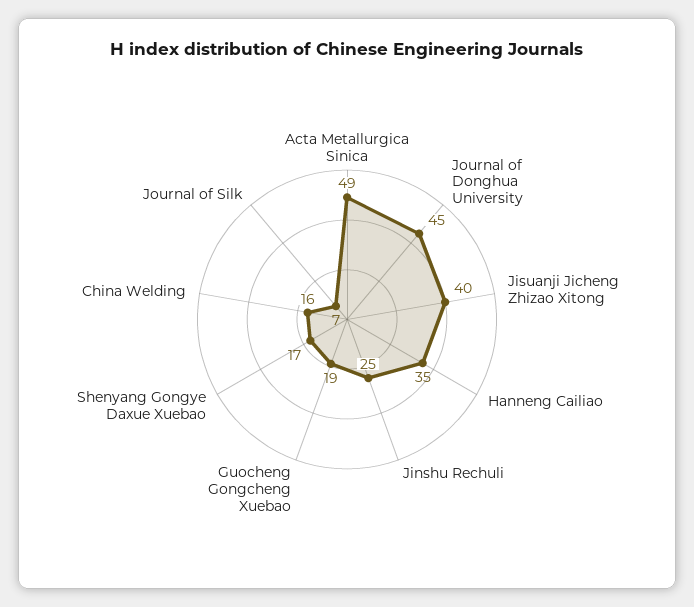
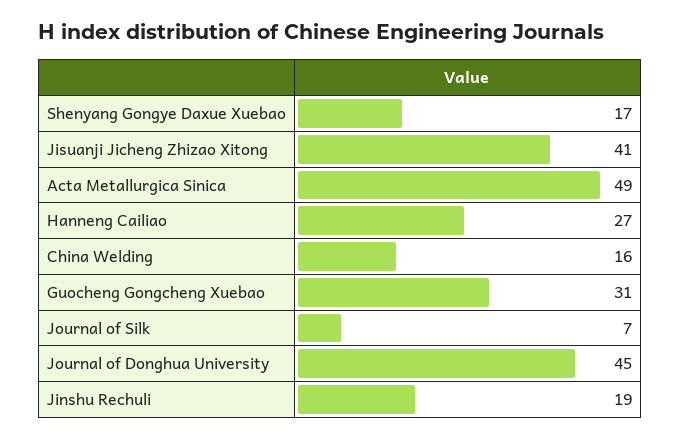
Jisuanji Jicheng Zhizao Xitong: 40 -> 41
Hanneng Cailiao: 35 -> 27
Jinshu Rechuli: 25 -> 19
Guocheng Gongcheng Xuebao: 19 -> 31

